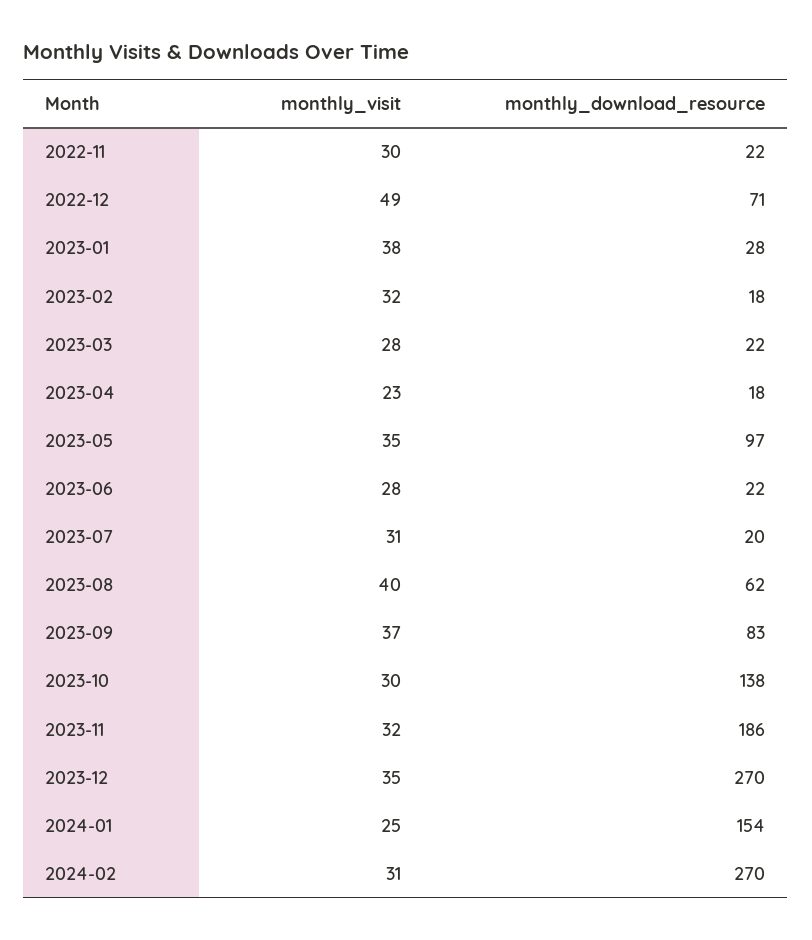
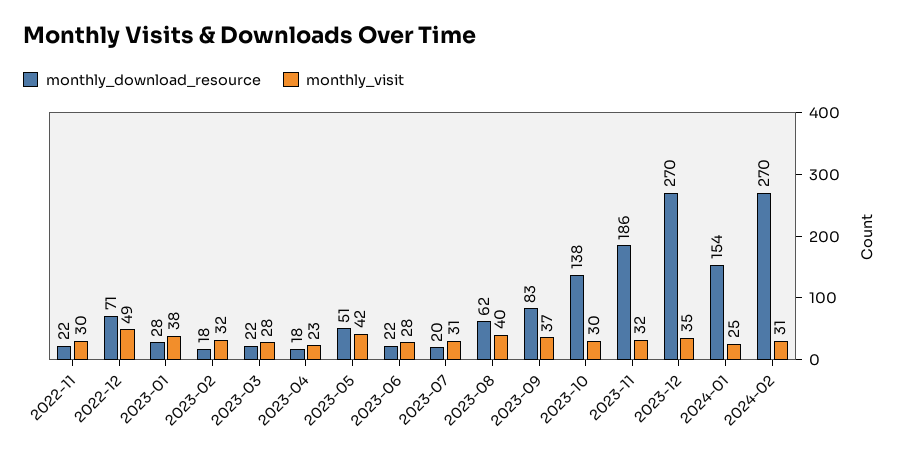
monthly_visit, 2023-05: 35 -> 42
monthly_download_resource, 2023-05: 97 -> 51

